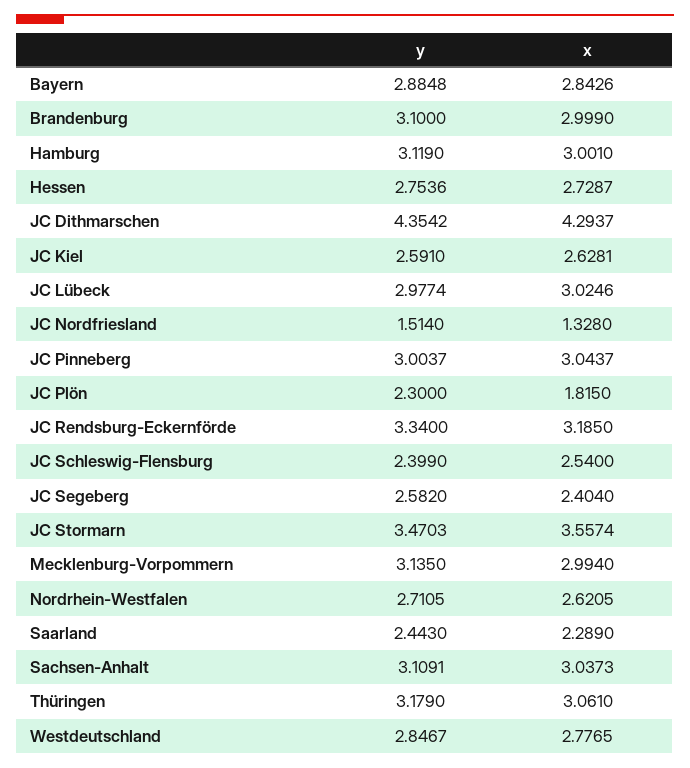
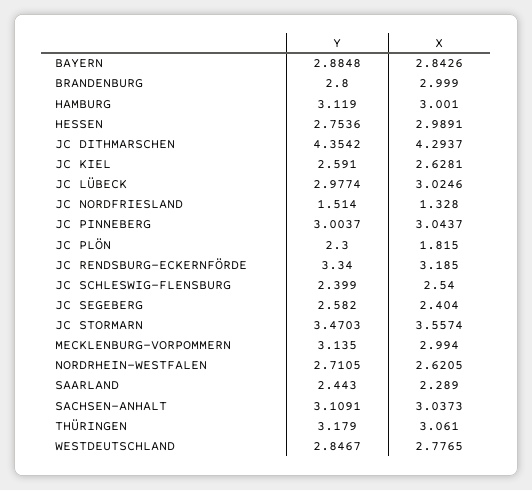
y, Brandenburg: 3.1 -> 2.8
x, Hessen: 2.7287 -> 2.9891

